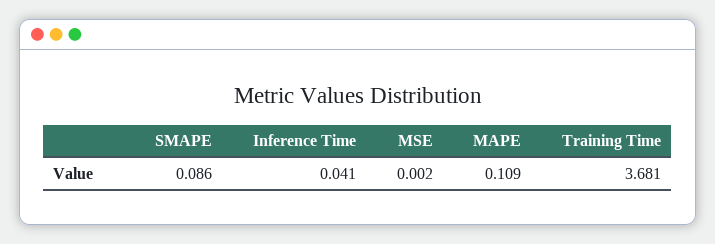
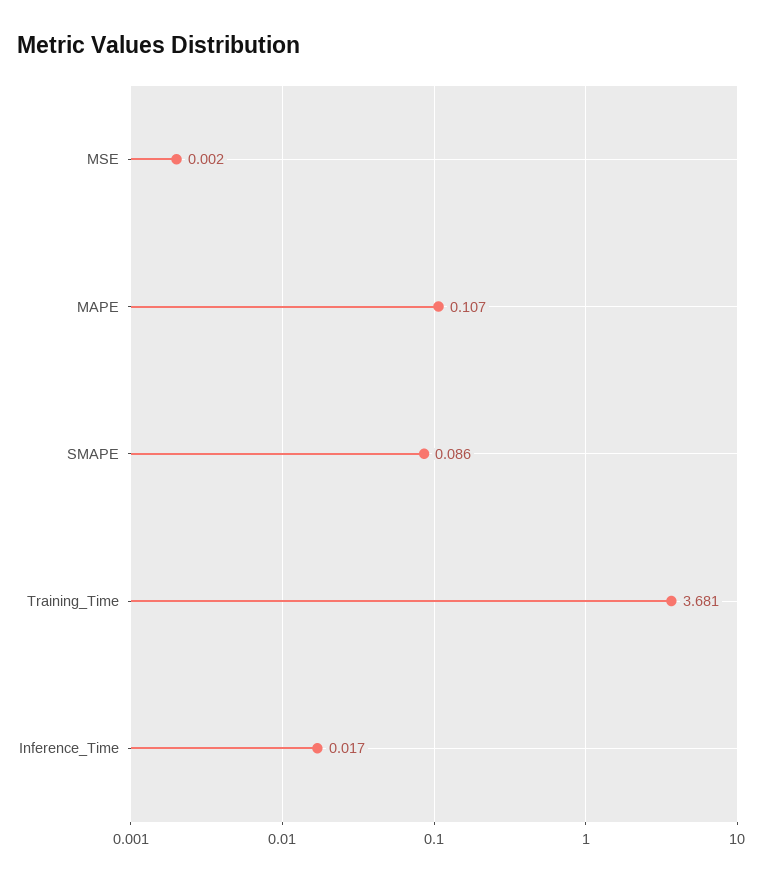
Inference Time: 0.041 -> 0.017
MAPE: 0.109 -> 0.107

